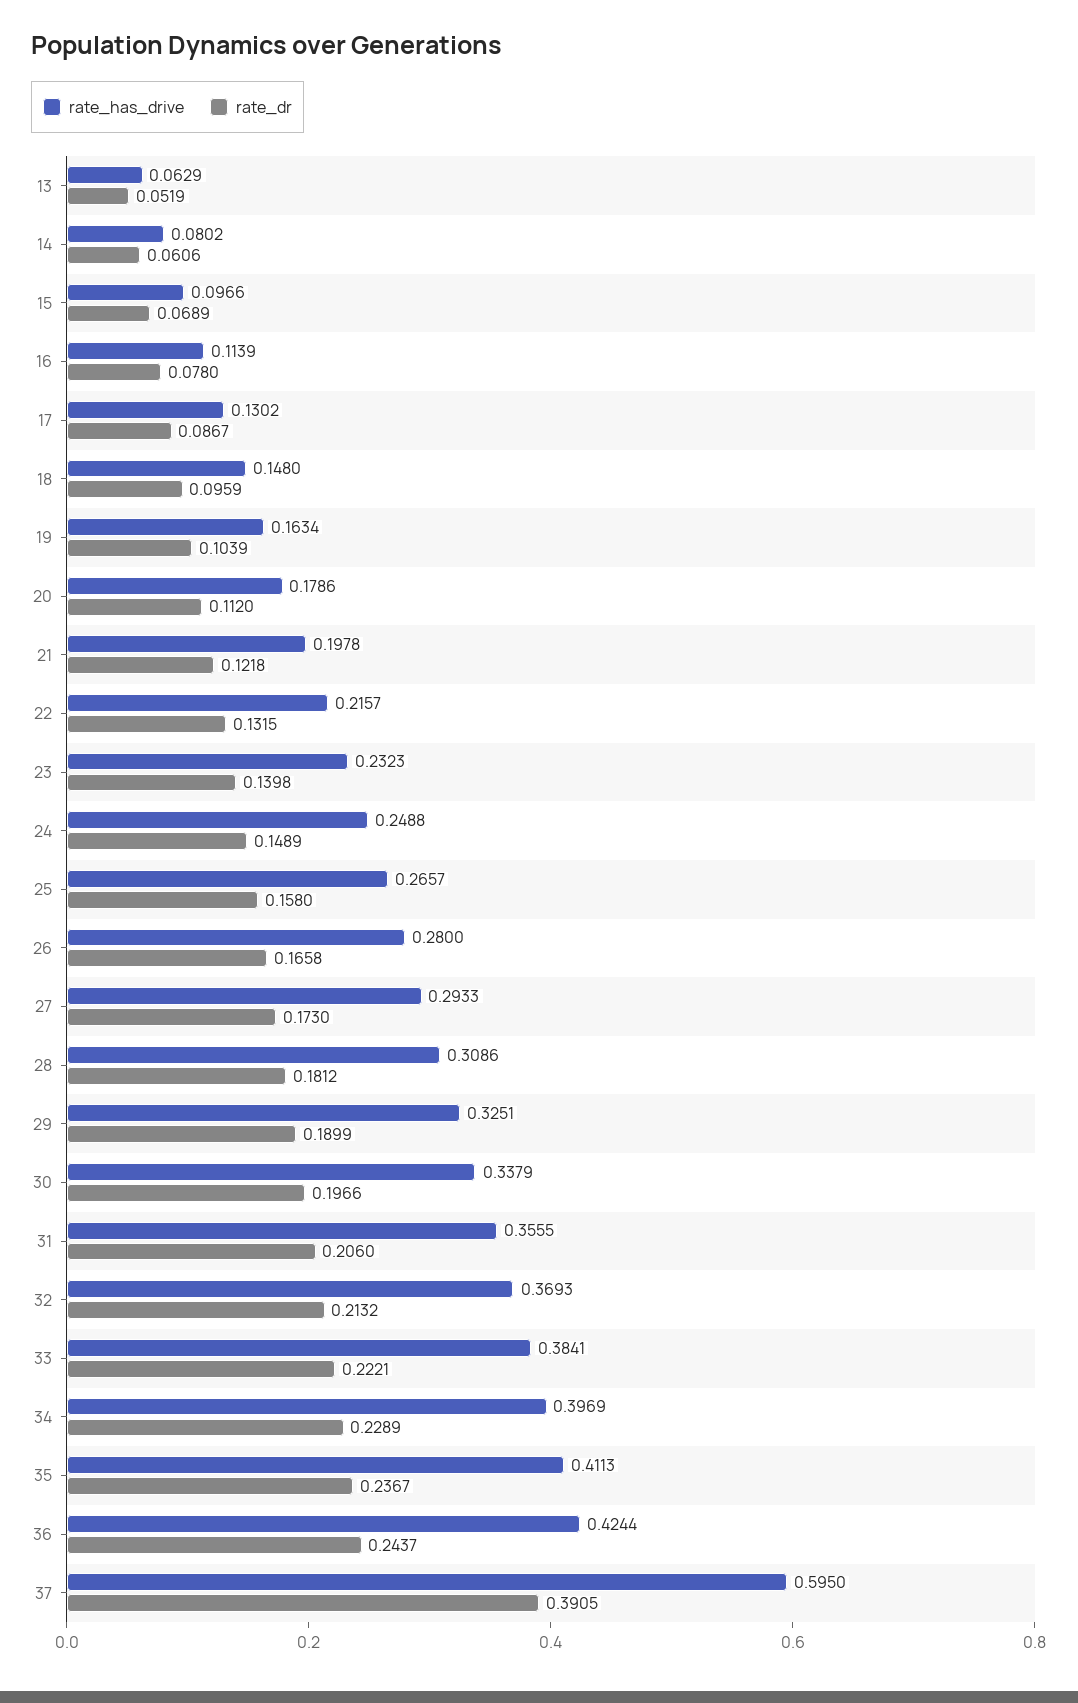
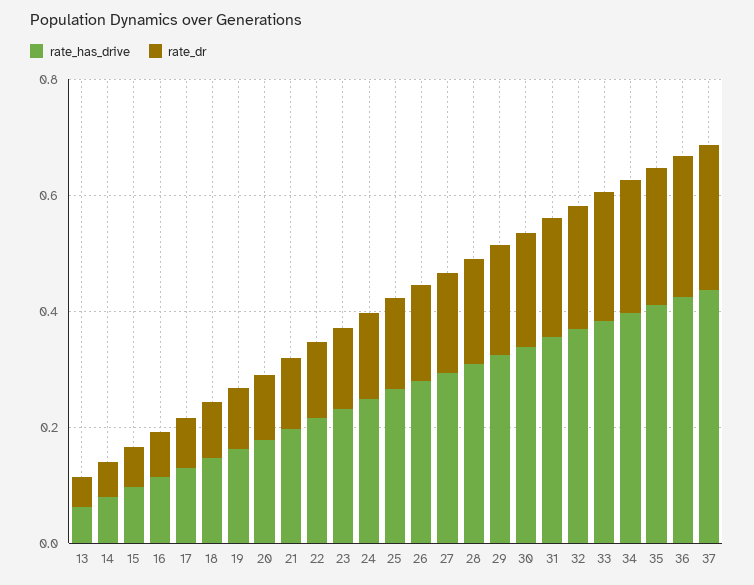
rate_has_drive, 37: 0.595 -> 0.45
rate_dr, 37: 0.3905 -> 0.25

